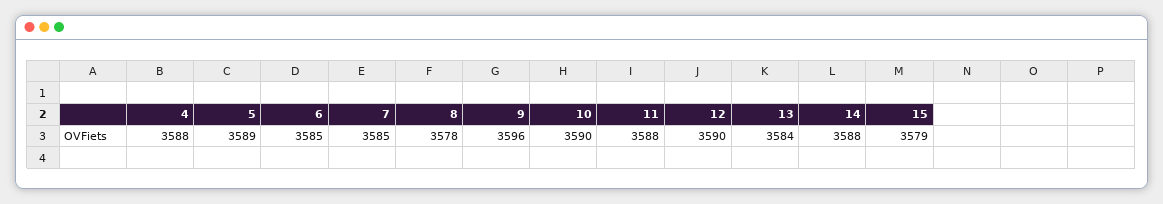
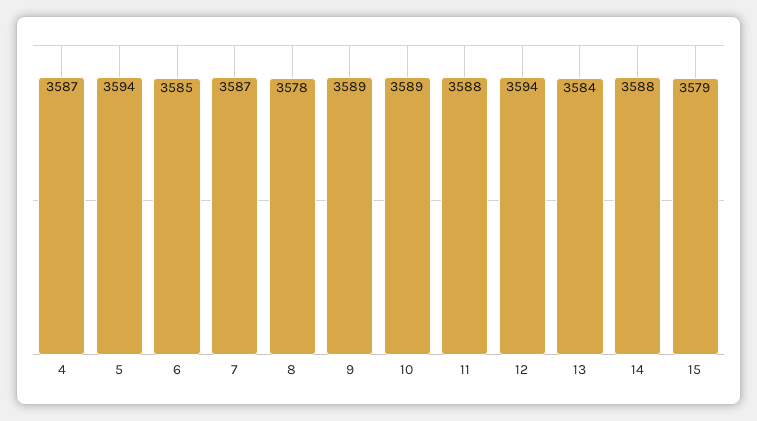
4: 3588 -> 3587
5: 3589 -> 3594
7: 3585 -> 3587
9: 3596 -> 3589
10: 3590 -> 3589
12: 3590 -> 3594

